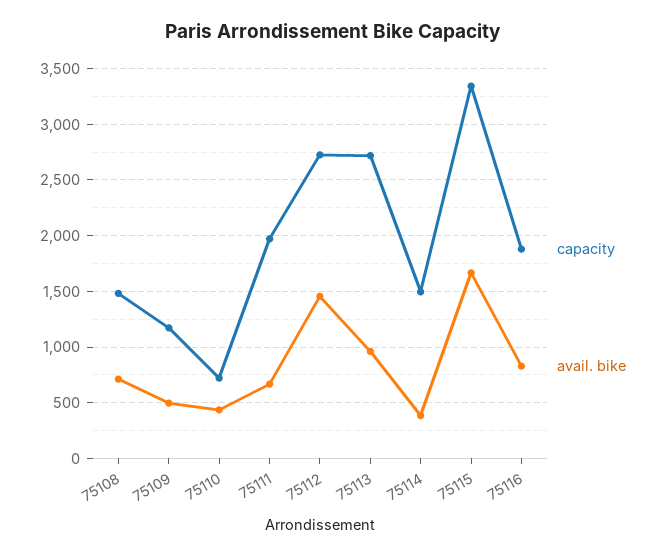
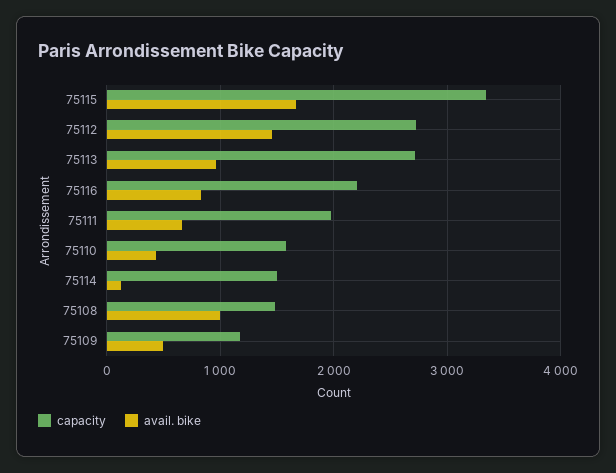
avail. bike, 75108: 700 -> 1000
capacity, 75110: 700 -> 1600
avail. bike, 75114: 400 -> 100
capacity, 75116: 1900 -> 2200

